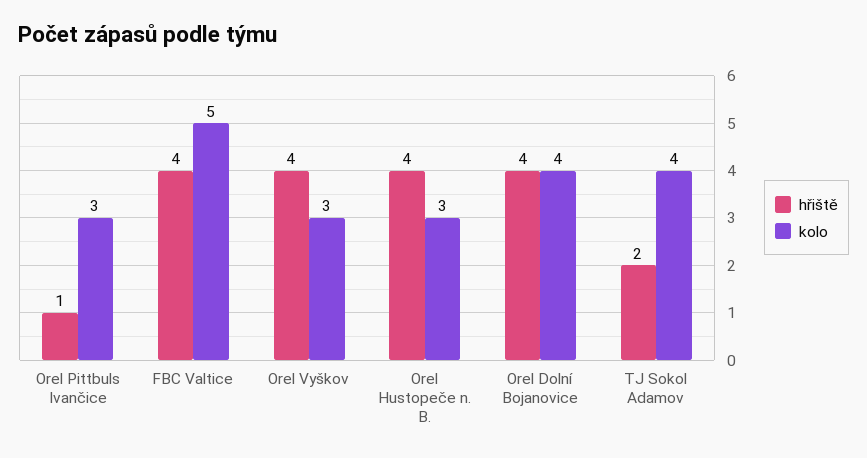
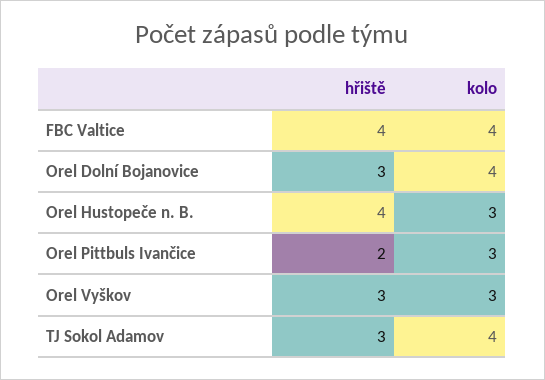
hřiště, Orel Pittbuls Ivančice: 1 -> 2
kolo, FBC Valtice: 5 -> 4
hřiště, Orel Vyškov: 4 -> 3
hřiště, Orel Dolní Bojanovice: 4 -> 3
hřiště, TJ Sokol Adamov: 2 -> 3

